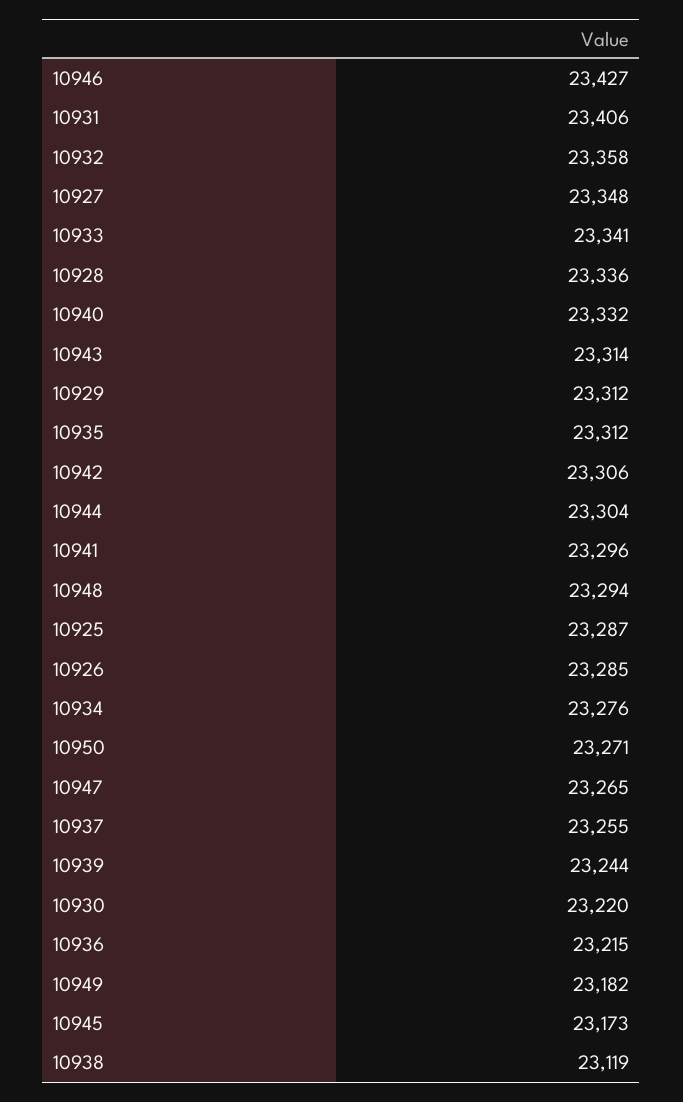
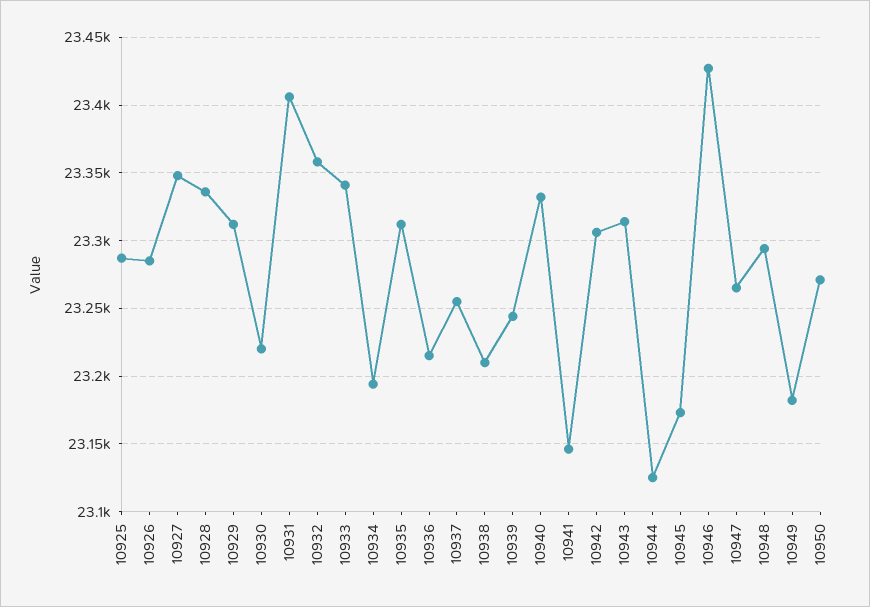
10944: 23304 -> 23125
10941: 23296 -> 23145
10934: 23276 -> 23195
10938: 23119 -> 23210

